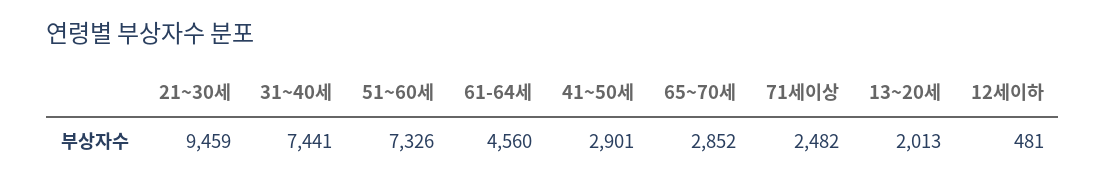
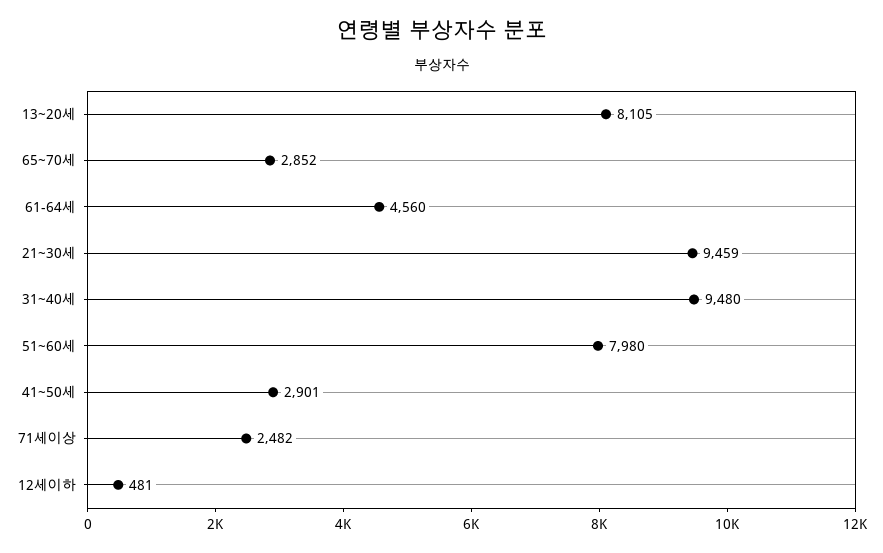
31~40세: 7441 -> 9480
51~60세: 7326 -> 7980
13~20세: 2013 -> 8105

